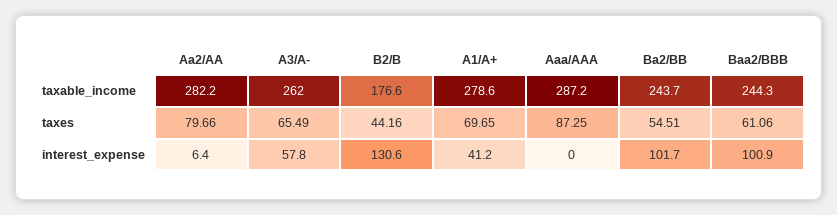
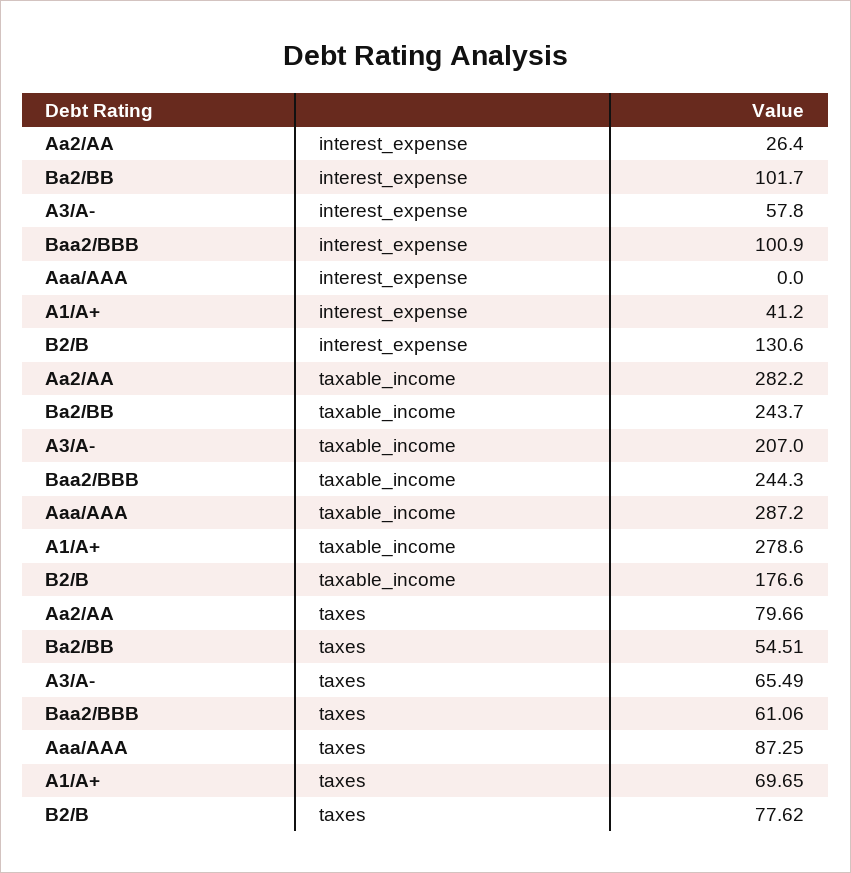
A3/A-, taxable_income: 262 -> 207
B2/B, taxes: 44.16 -> 77.62
Aa2/AA, interest_expense: 6.4 -> 26.4

